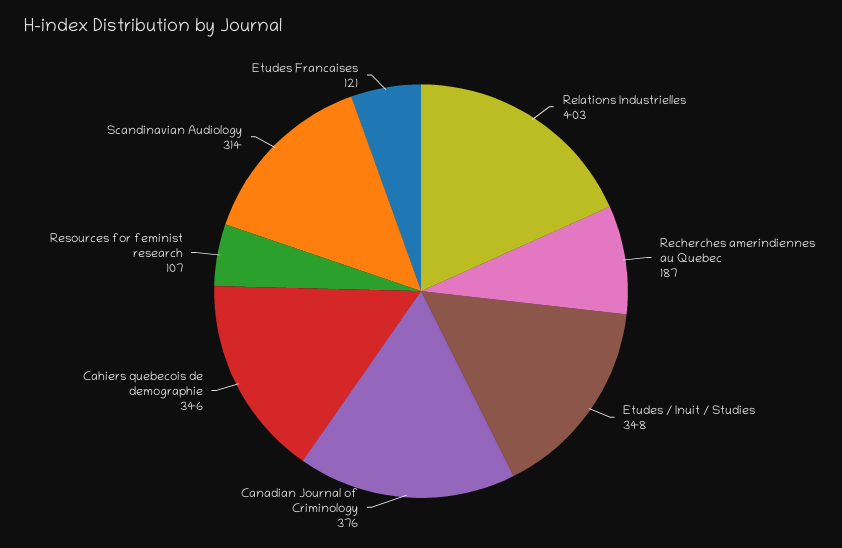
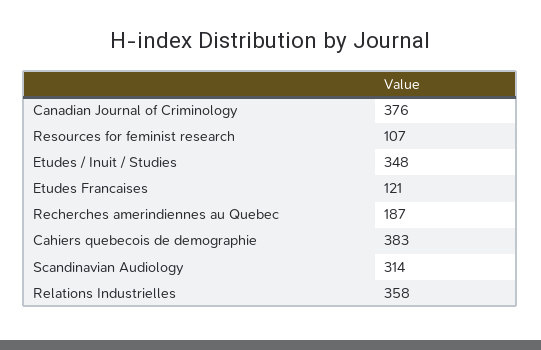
Relations Industrielles: 403 -> 358
Cahiers quebecois de demographie: 346 -> 383

